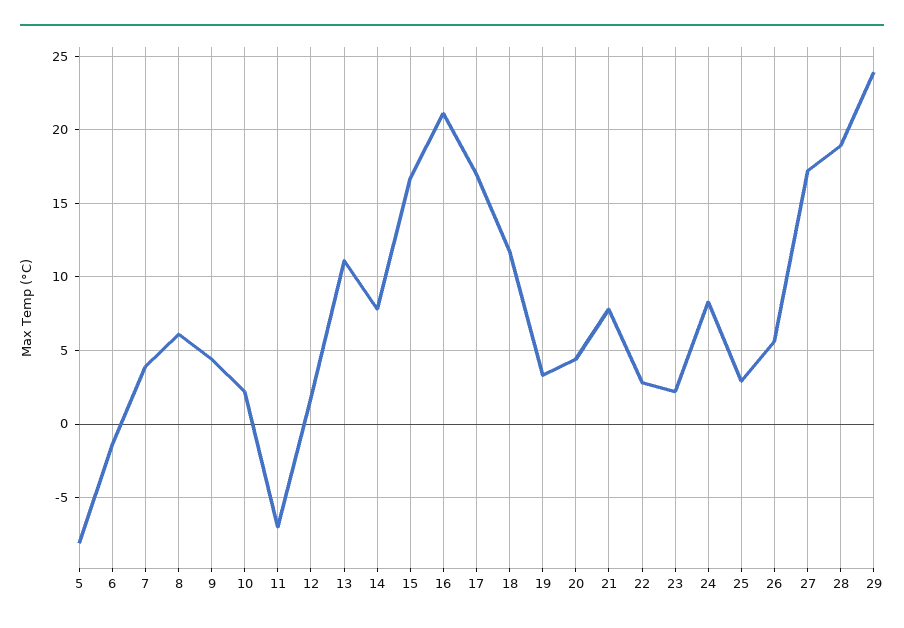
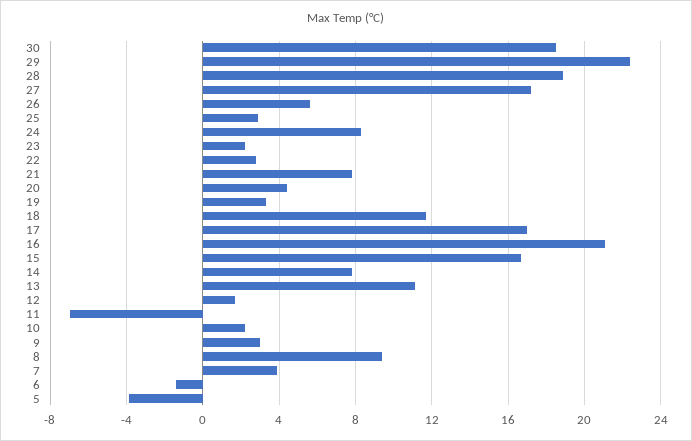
5: -8 -> -4
8: 6 -> 9.5
9: 4.5 -> 3
29: 24 -> 22.5
30: none -> 18.5

